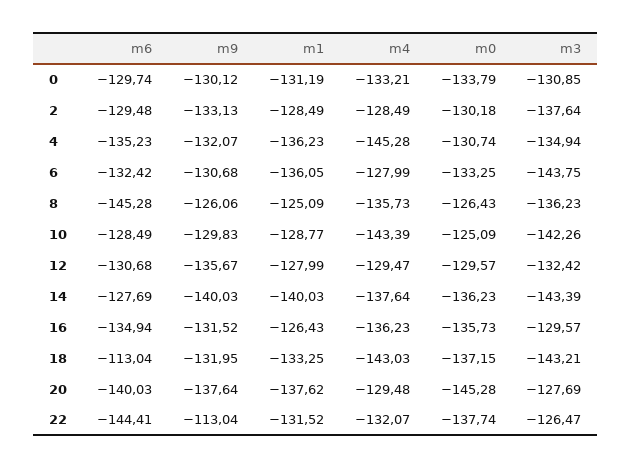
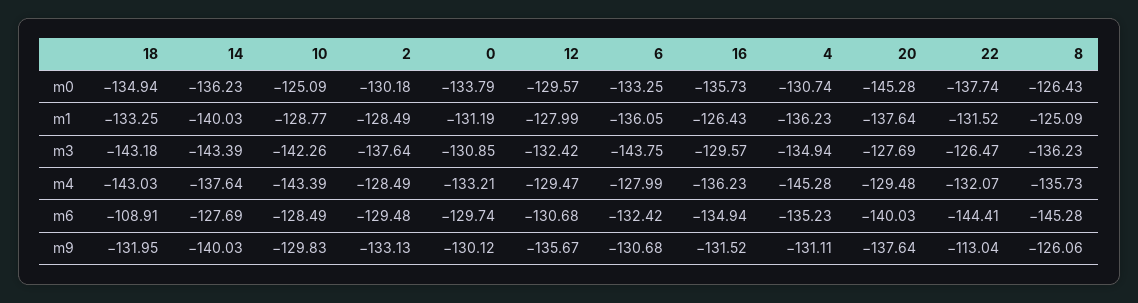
m9, 4: -132.07 -> -131.11
m6, 18: -113.04 -> -108.91
m0, 18: -137.15 -> -134.94
m3, 18: -143.21 -> -143.18
m1, 20: -137.62 -> -137.64

